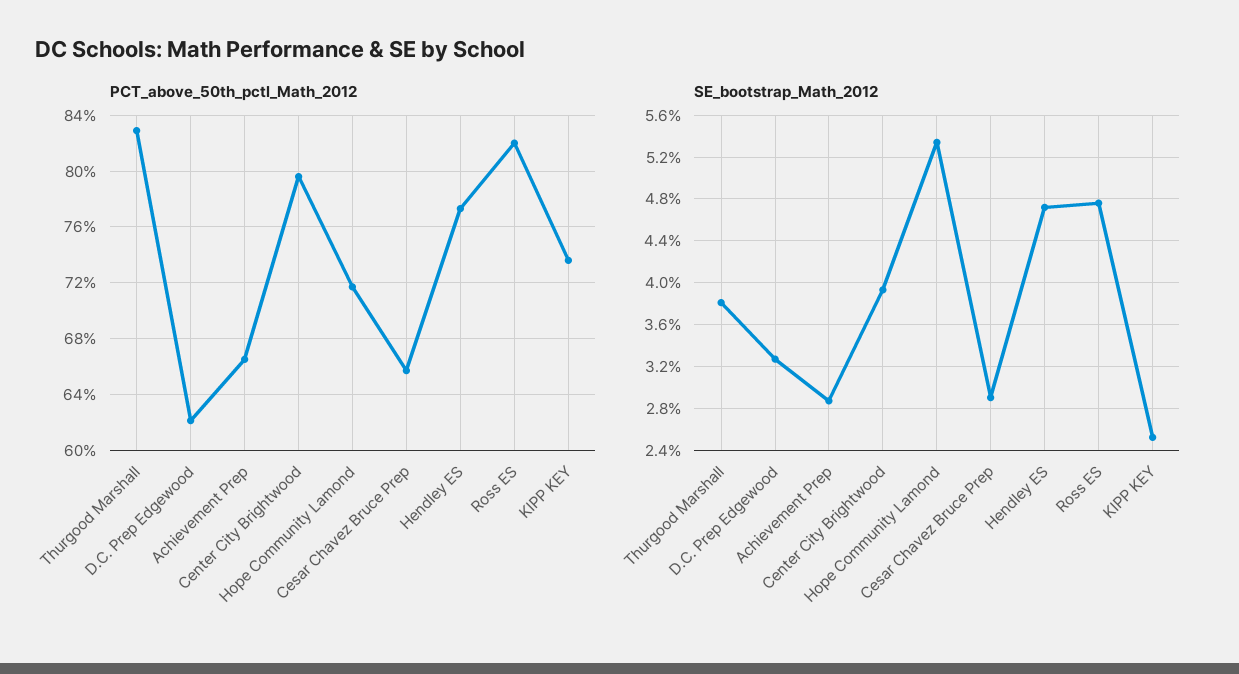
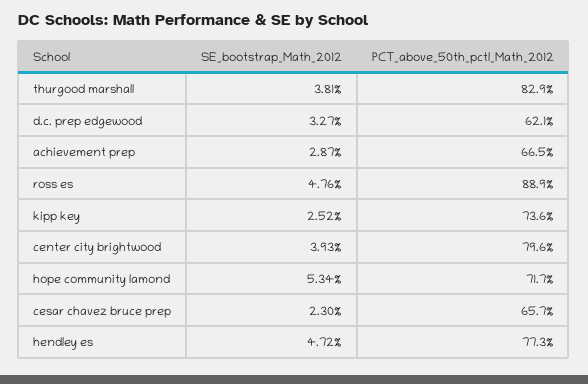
PCT_above_50th_pctl_Math_2012, Ross ES: 82 -> 88.9
SE_bootstrap_Math_2012, Cesar Chavez Bruce Prep: 2.9 -> 2.3

